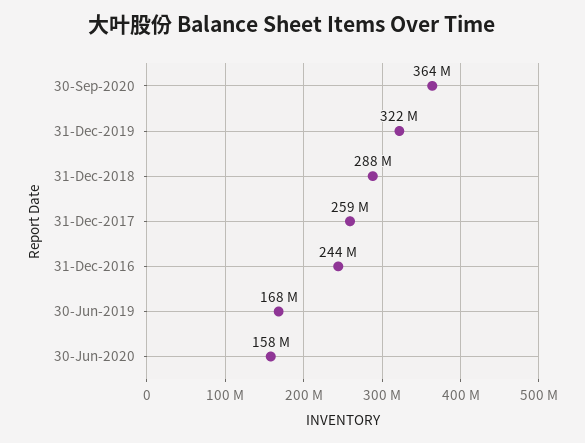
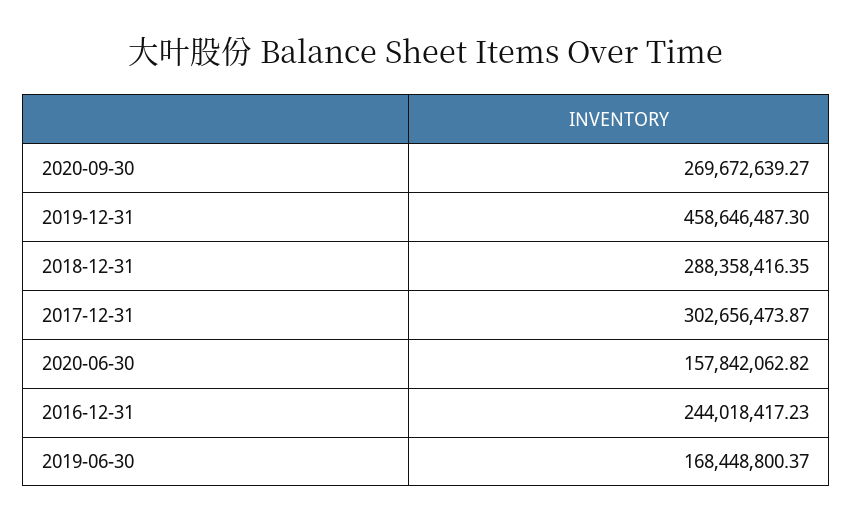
30-Sep-2020: 364000000 -> 269672639.27
31-Dec-2019: 322000000 -> 458646487.3
31-Dec-2017: 259000000 -> 302656473.87

